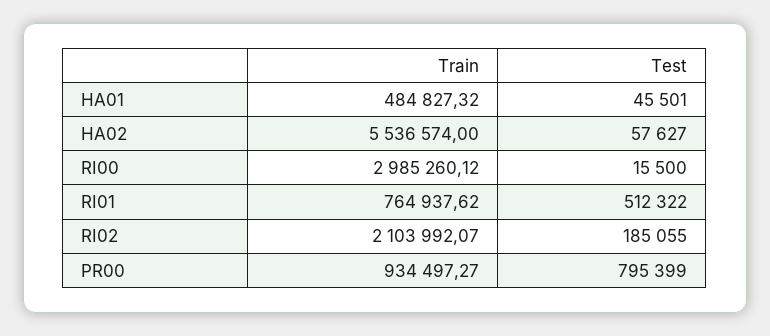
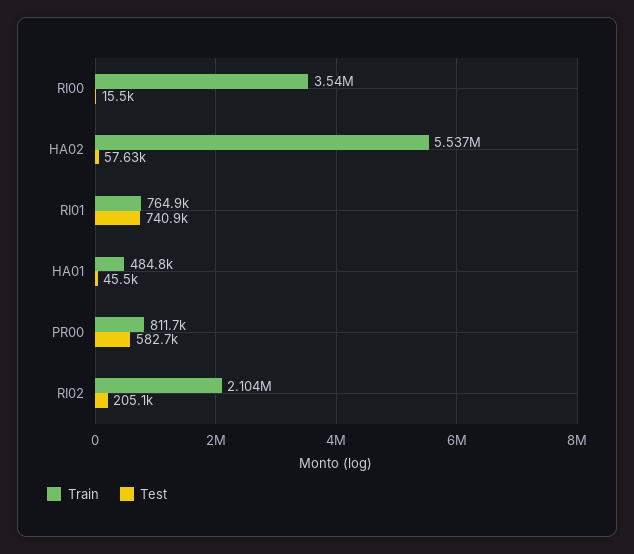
Train, RI00: 2985260.12 -> 3540000
Test, RI01: 512322 -> 740900
Test, RI02: 185055 -> 205100
Train, PR00: 934497.27 -> 811700
Test, PR00: 795399 -> 582700

